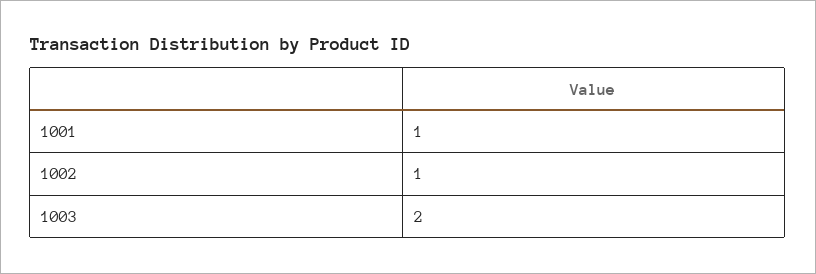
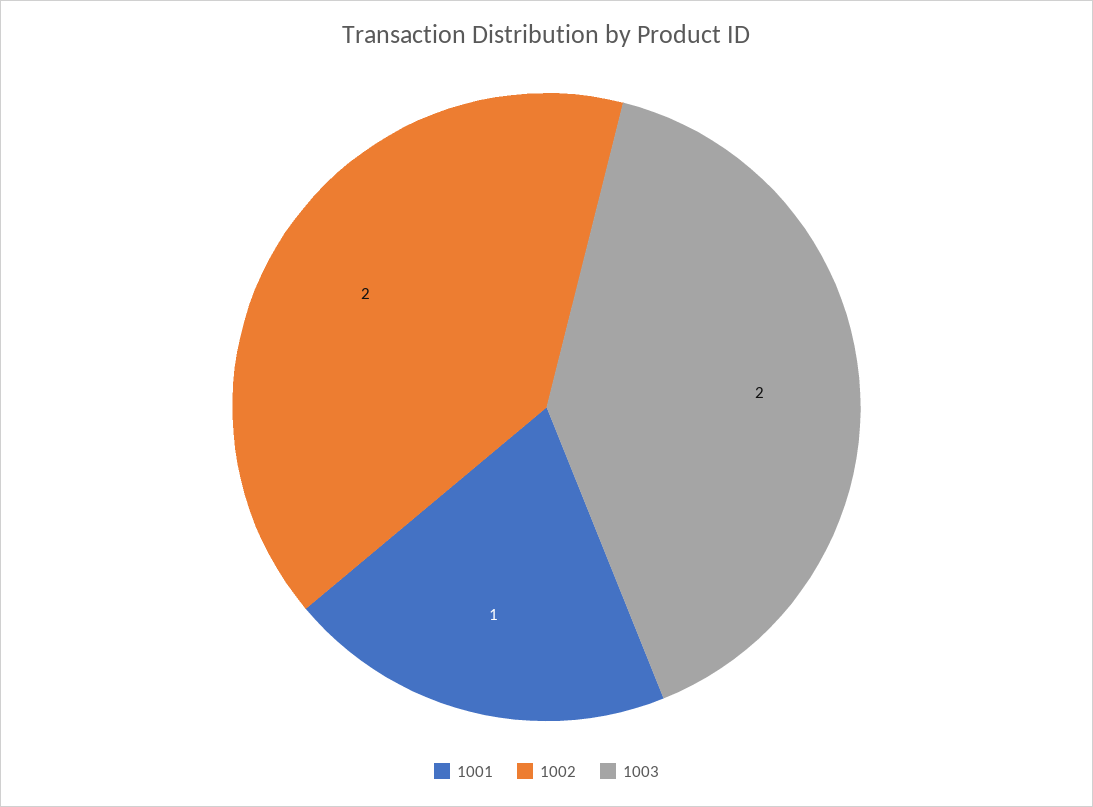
1002: 1 -> 2

